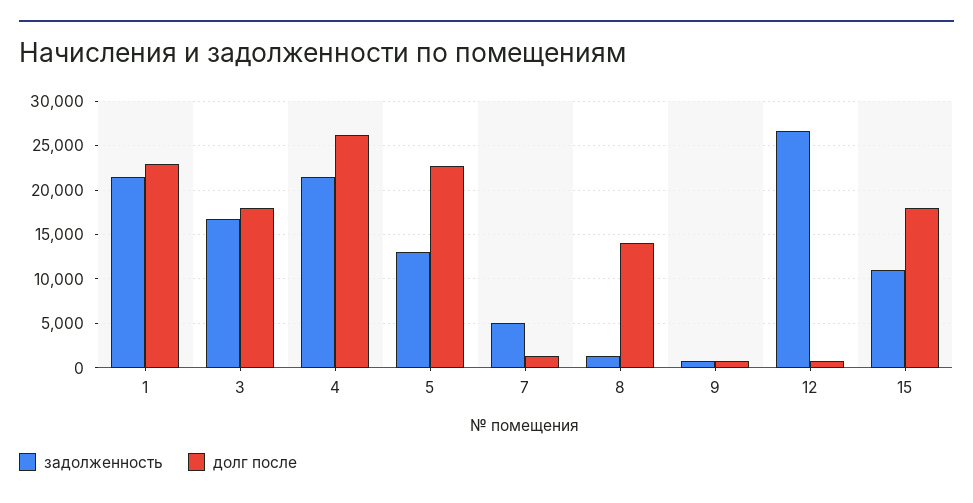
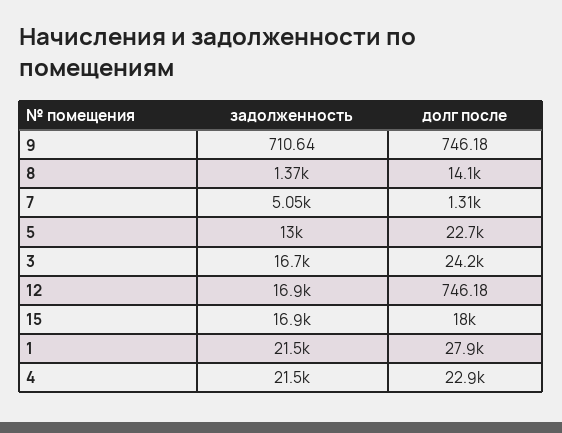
долг после, 1: 23000 -> 27900
долг после, 3: 18000 -> 24200
долг после, 4: 26000 -> 22900
задолженность, 12: 27000 -> 16900
задолженность, 15: 11000 -> 16900

